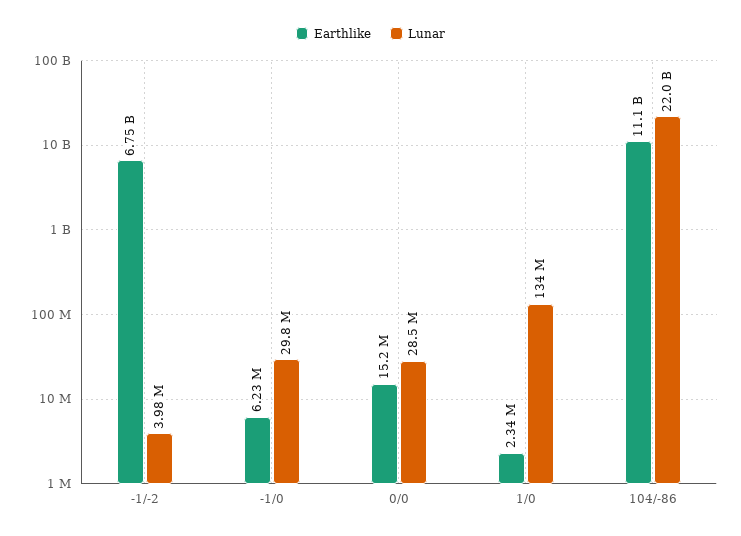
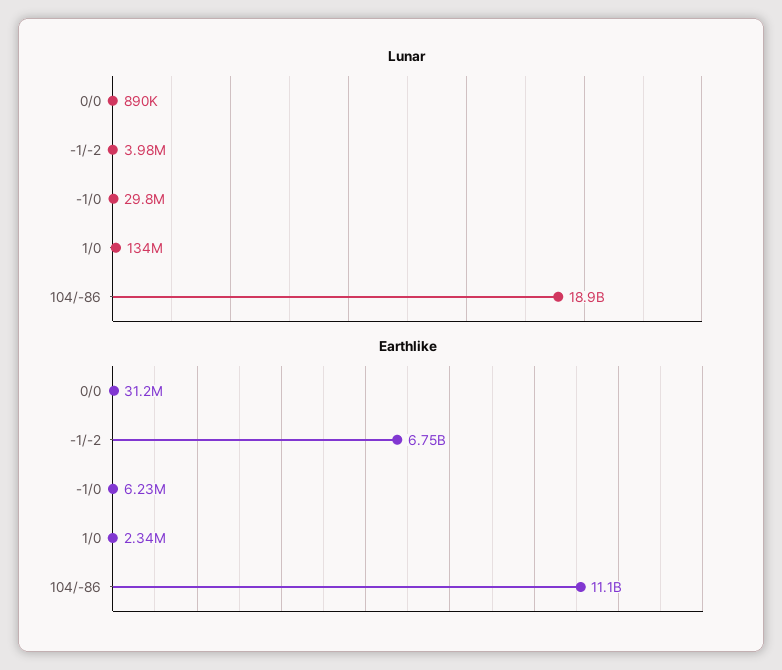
Earthlike, 0/0: 15200000 -> 31200000
Lunar, 0/0: 28500000 -> 890000
Lunar, 104/-86: 22000000000 -> 18900000000

